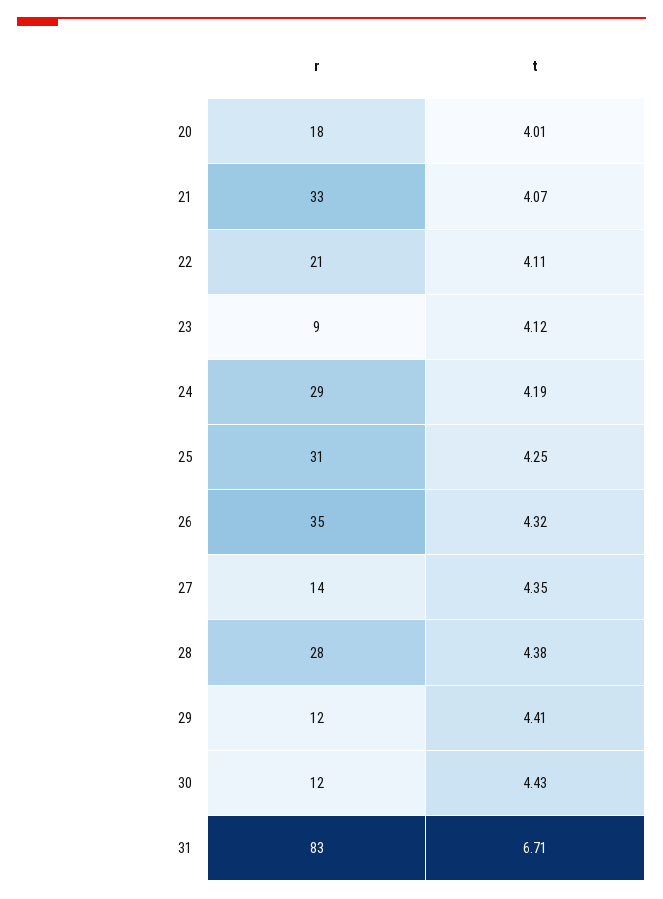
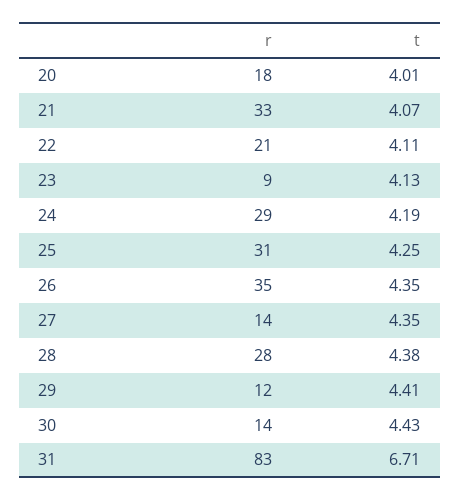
t, 23: 4.12 -> 4.13
t, 26: 4.32 -> 4.35
r, 30: 12 -> 14

